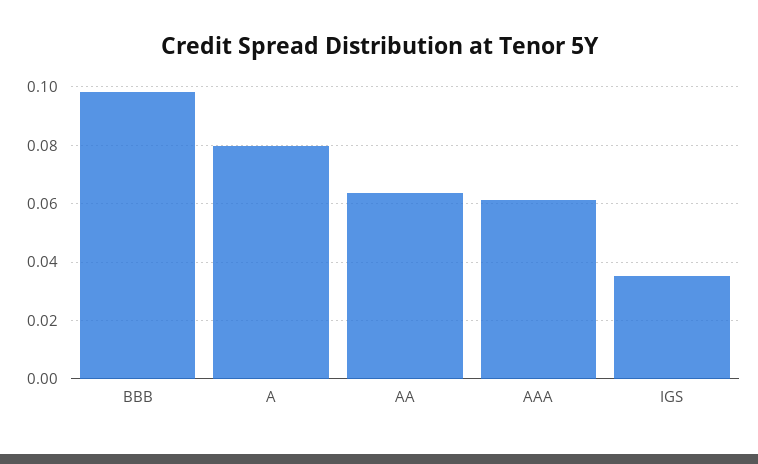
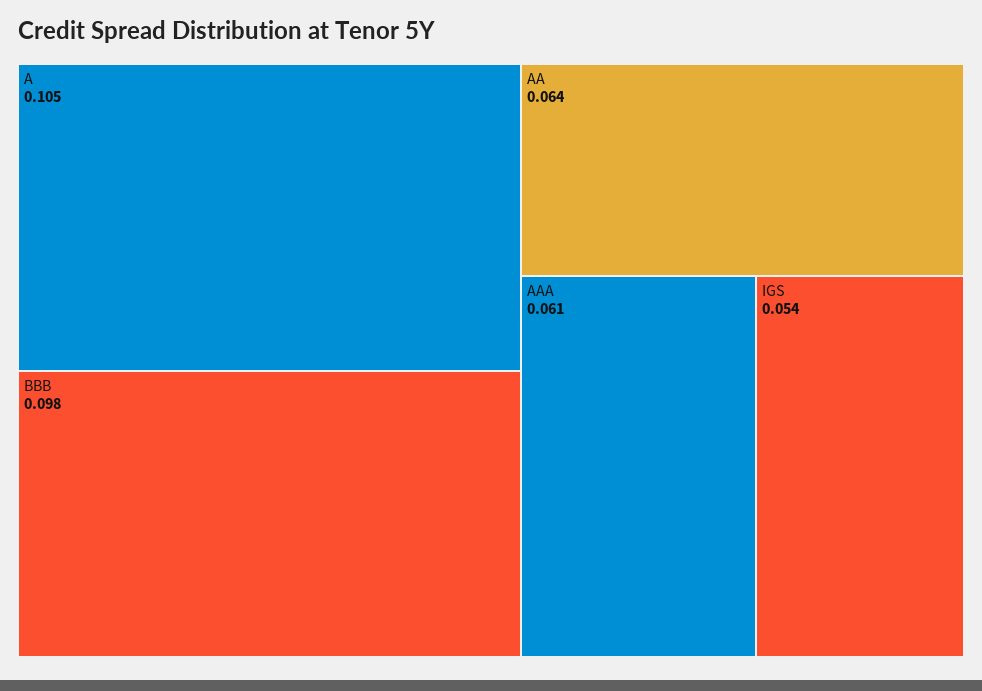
A: 0.08 -> 0.105
IGS: 0.035 -> 0.054

